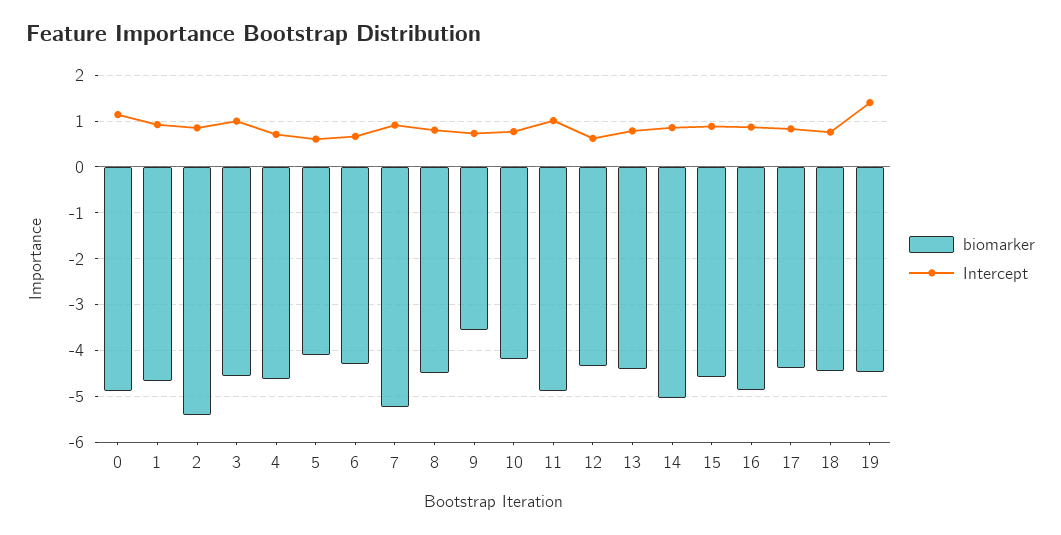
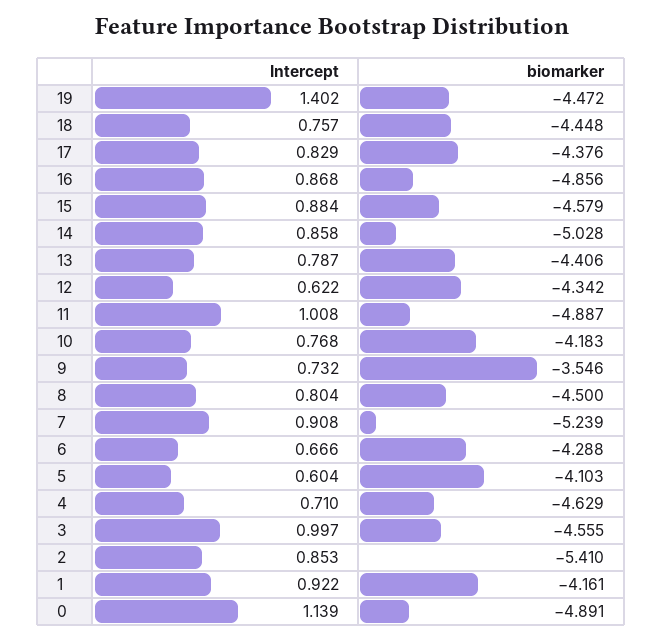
biomarker, 1: -4.6 -> -4.161

